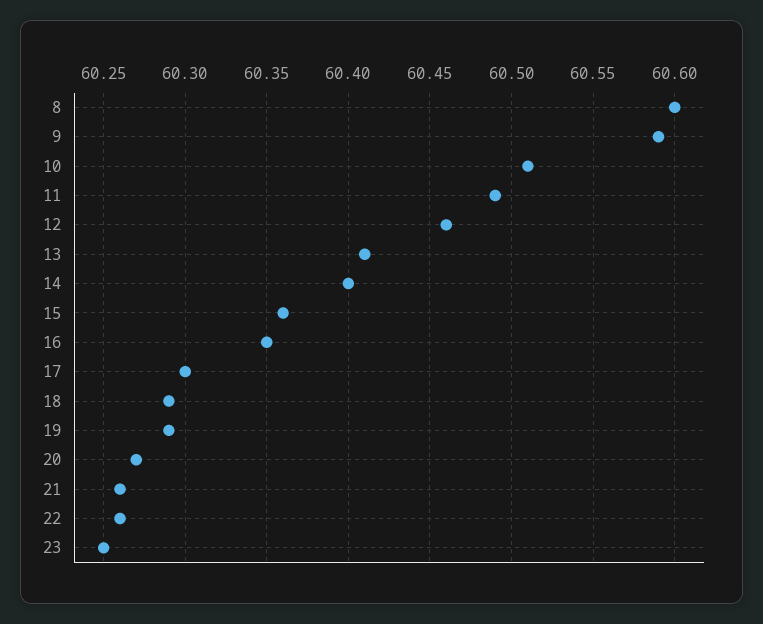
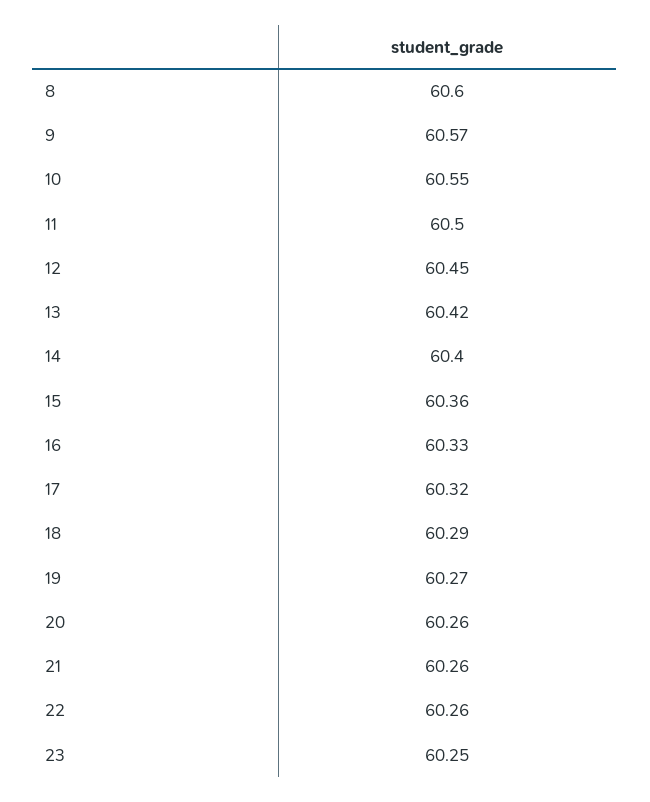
9: 60.59 -> 60.57
10: 60.51 -> 60.55
11: 60.49 -> 60.5
12: 60.46 -> 60.45
13: 60.41 -> 60.42
16: 60.35 -> 60.33
17: 60.3 -> 60.32
19: 60.29 -> 60.27
20: 60.27 -> 60.26

